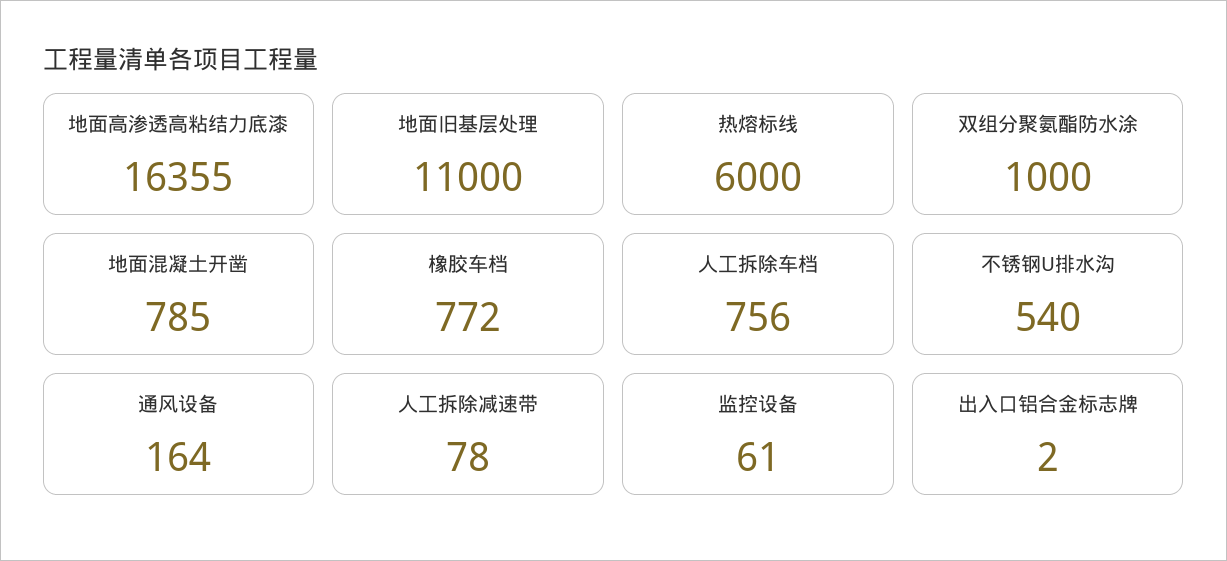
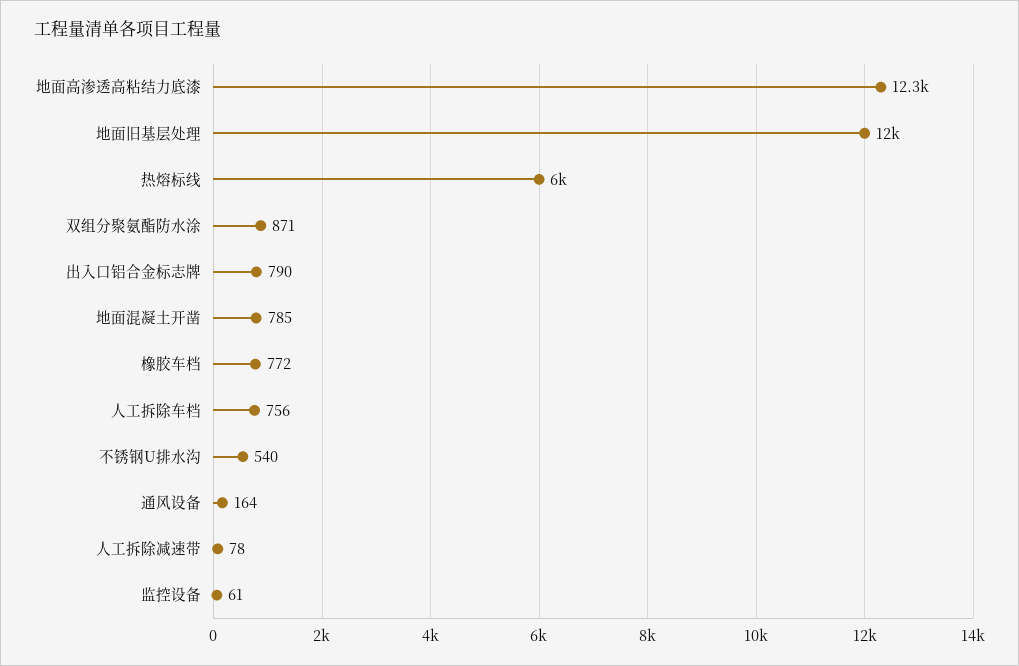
地面高渗透高粘结力底漆: 16355 -> 12300
地面旧基层处理: 11000 -> 12000
双组分聚氨酯防水涂: 1000 -> 871
出入口铝合金标志牌: 2 -> 790

